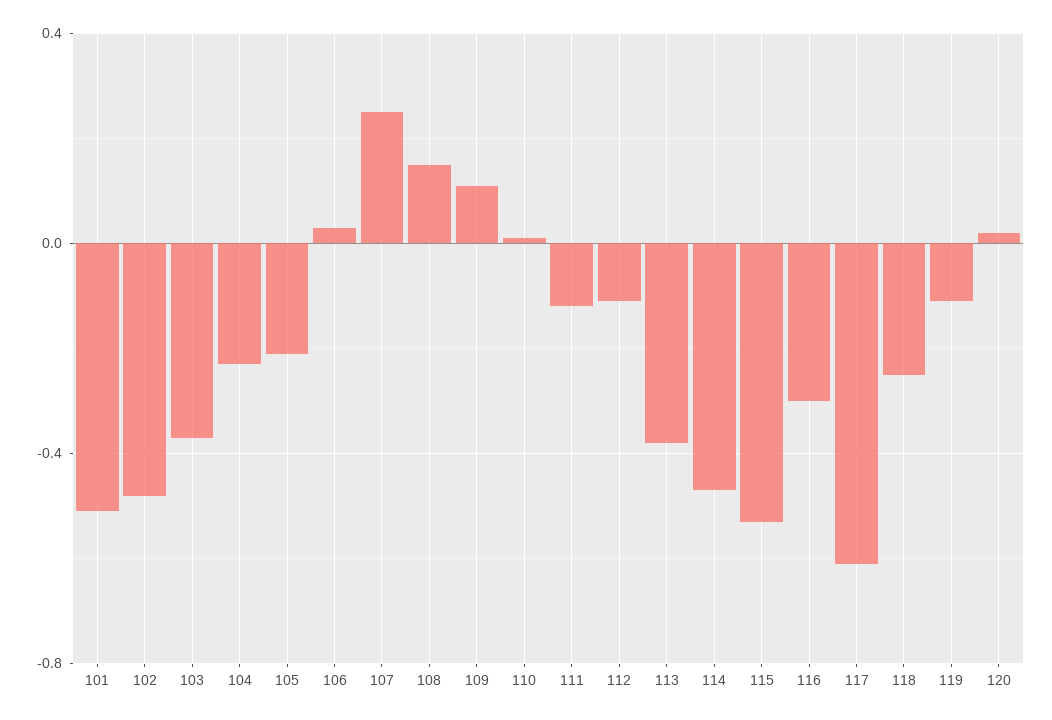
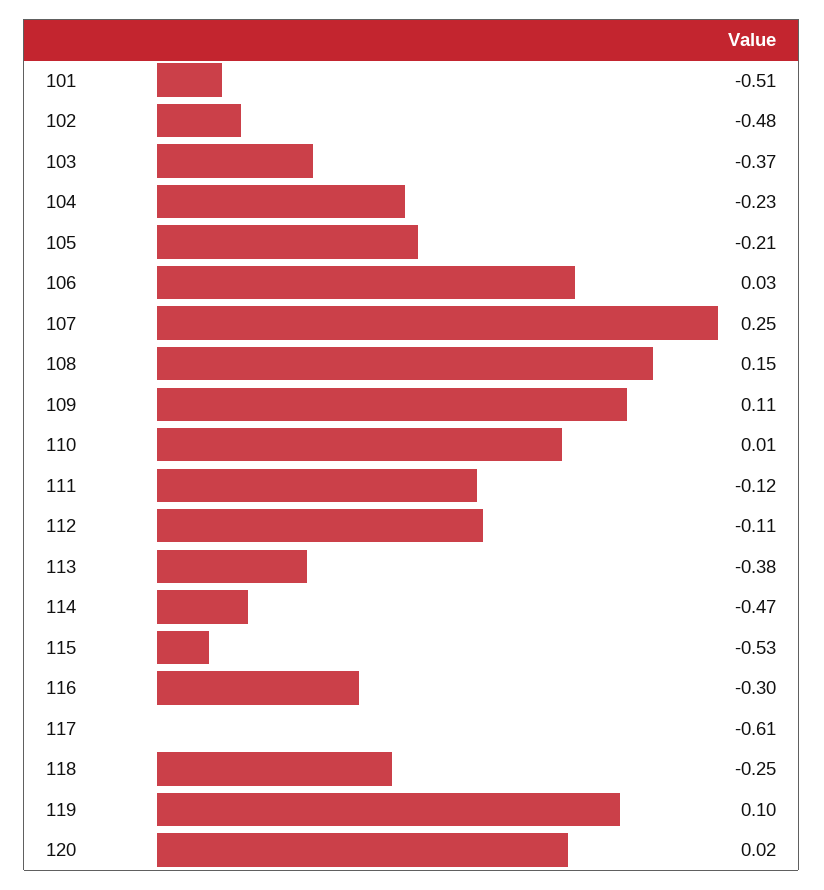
119: -0.1 -> 0.1

